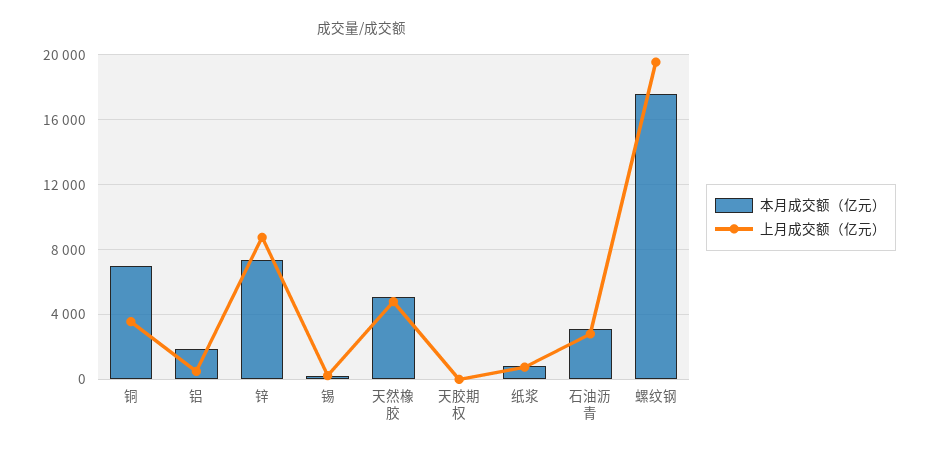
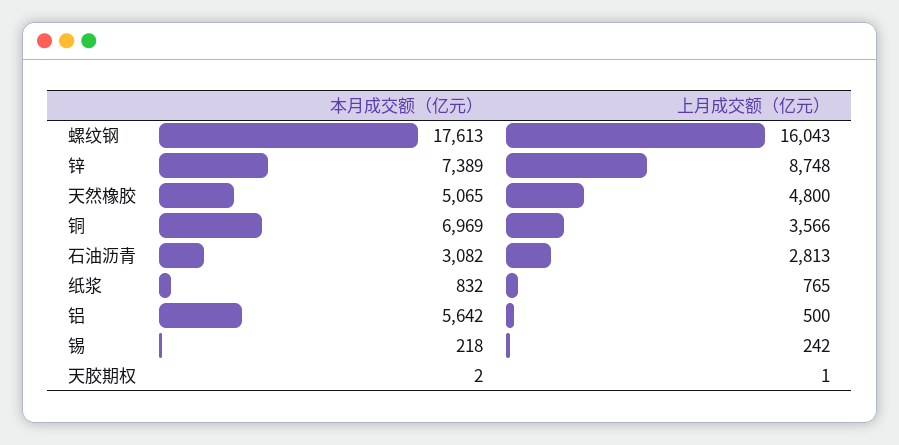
本月成交额（亿元）, 铝: 2000 -> 5642
上月成交额（亿元）, 螺纹钢: 19500 -> 16043

